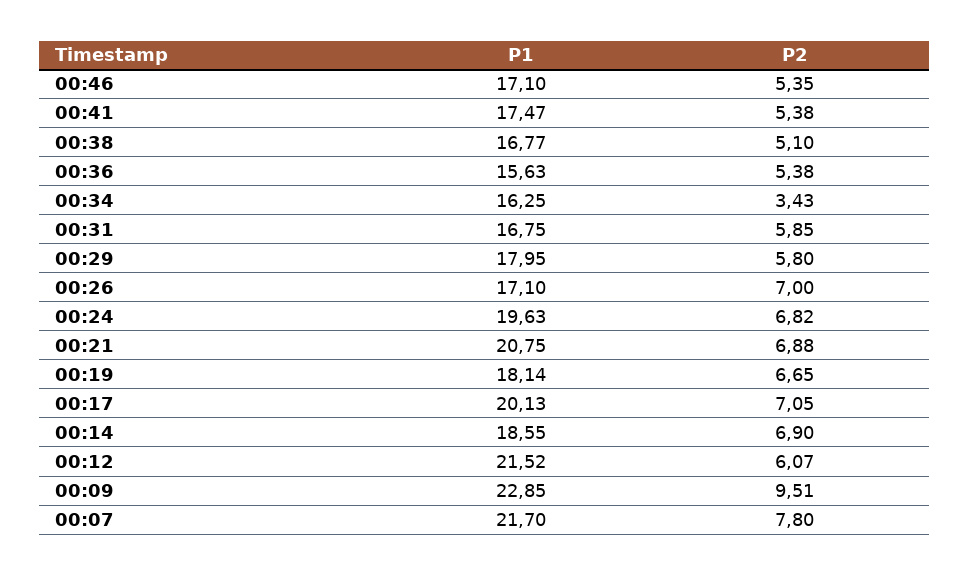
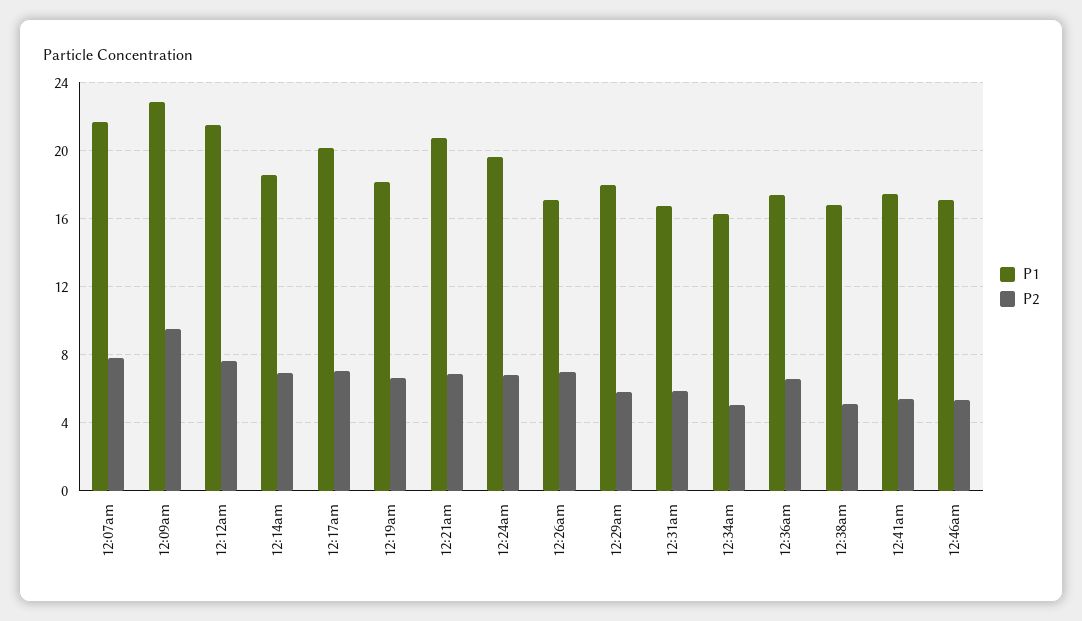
P1, 00:36: 15.63 -> 17.5
P2, 00:36: 5.38 -> 6.5
P2, 00:34: 3.43 -> 5
P2, 00:12: 6.07 -> 7.5

